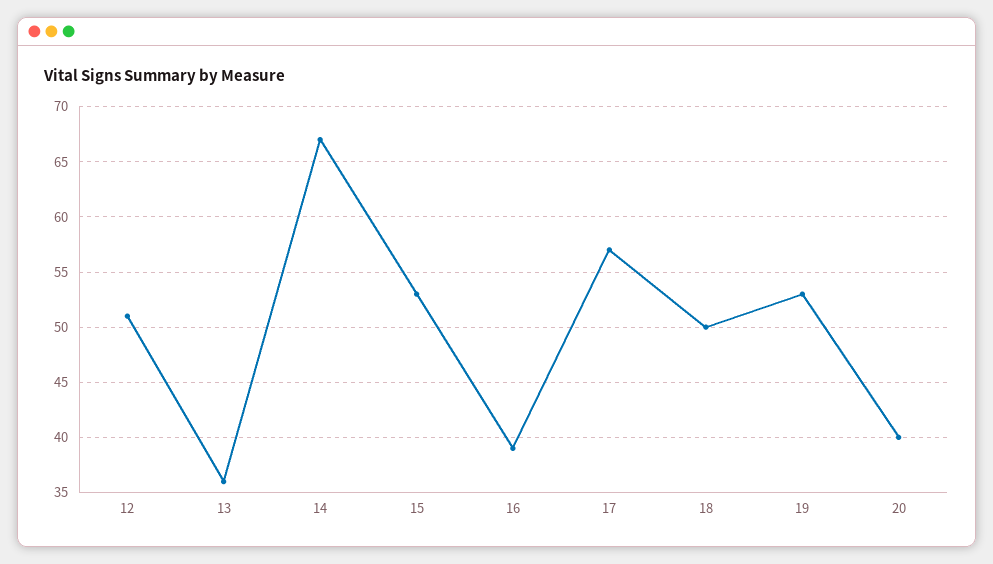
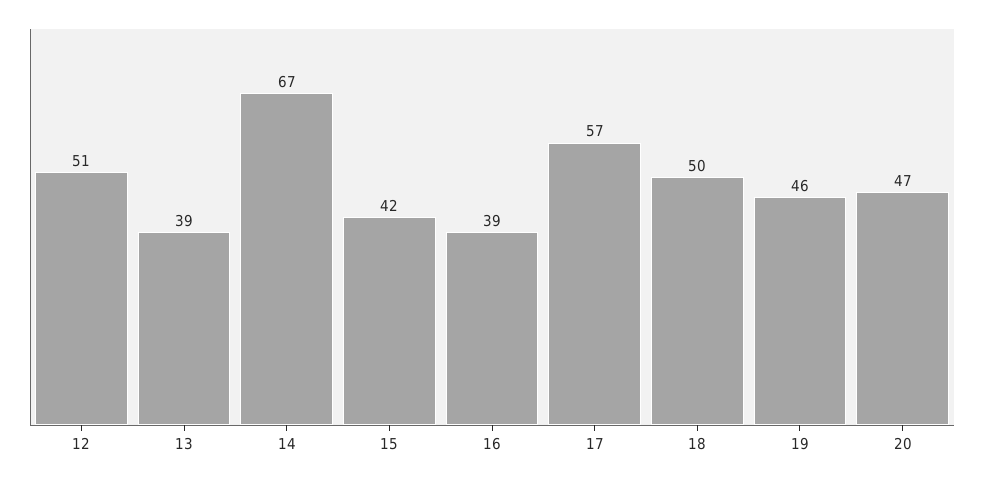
13: 36 -> 39
15: 53 -> 42
19: 53 -> 46
20: 40 -> 47

